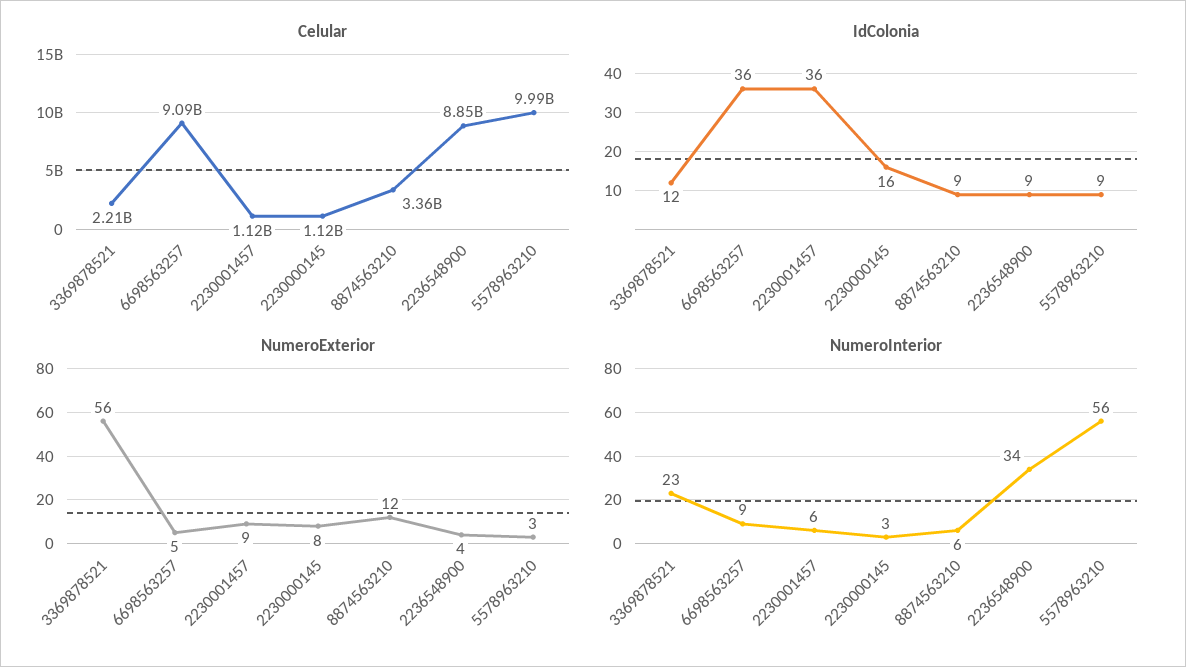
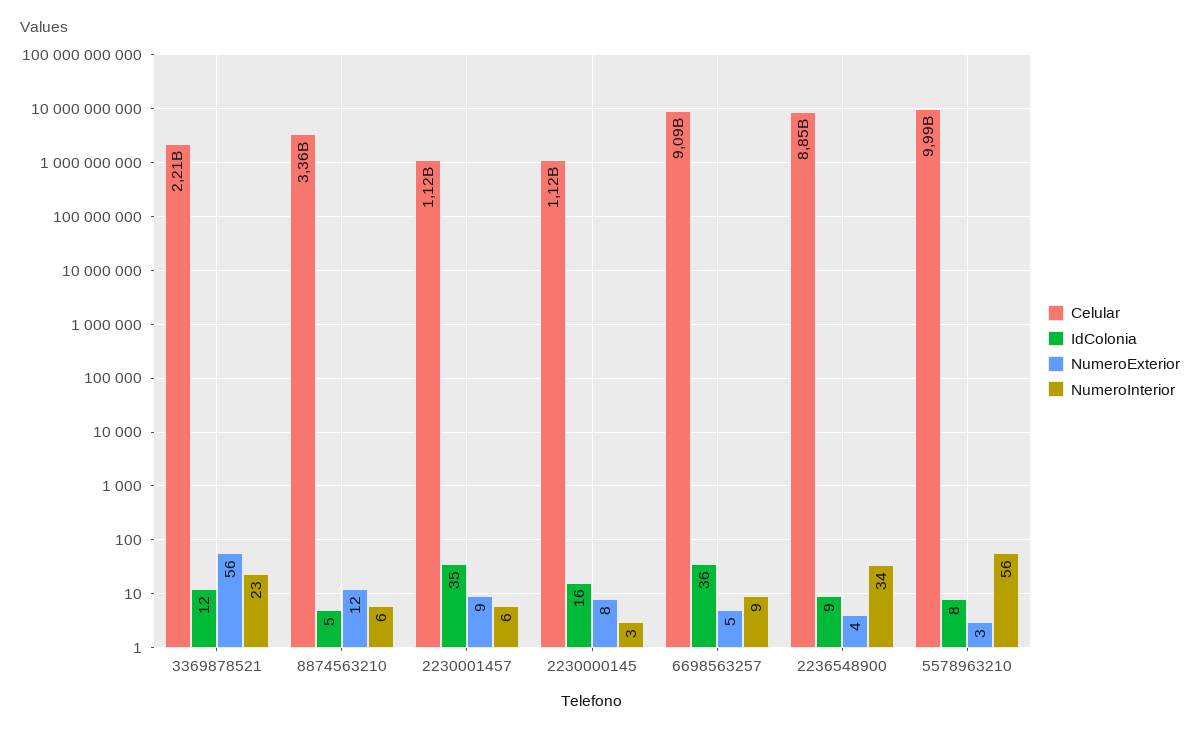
IdColonia, 2230001457: 36 -> 35
IdColonia, 8874563210: 9 -> 5
IdColonia, 5578963210: 9 -> 8

